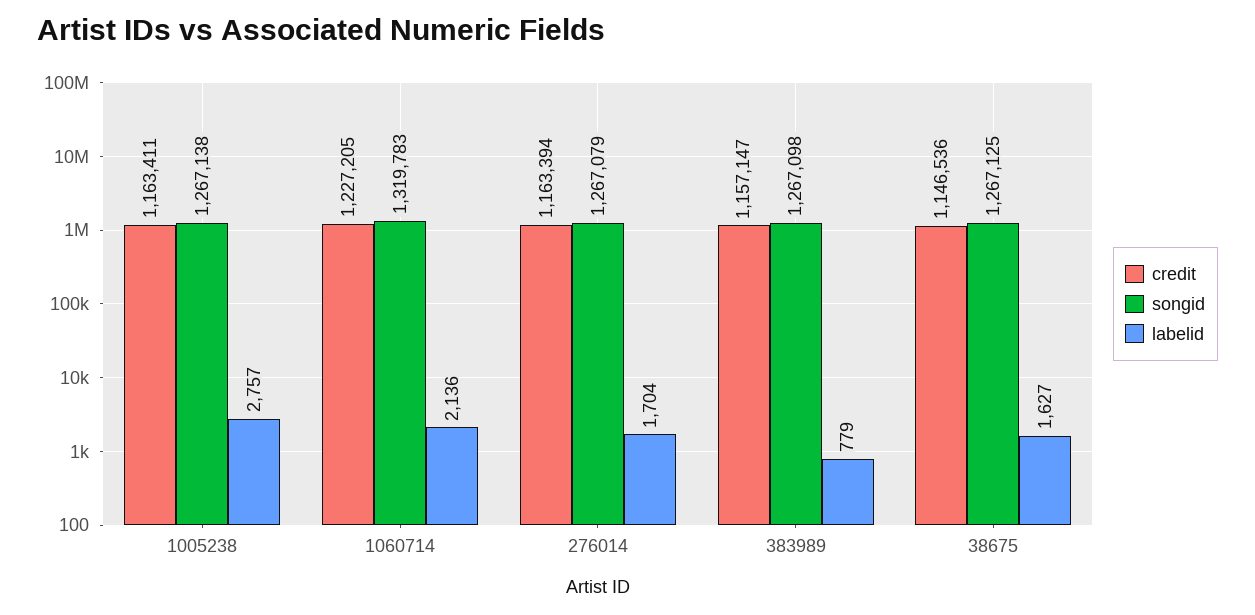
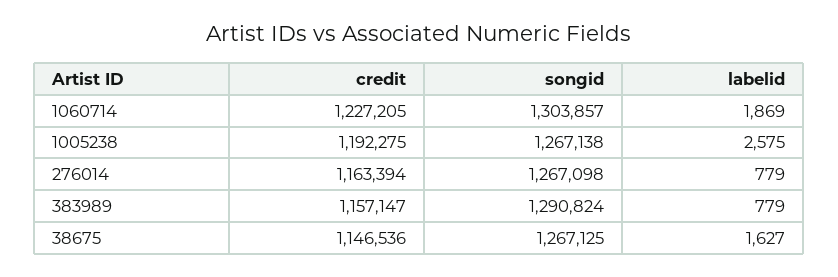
credit, 1005238: 1163411 -> 1192275
labelid, 1005238: 2757 -> 2575
songid, 1060714: 1319783 -> 1303857
labelid, 1060714: 2136 -> 1869
songid, 276014: 1267079 -> 1267098
labelid, 276014: 1704 -> 779
songid, 383989: 1267098 -> 1290824

